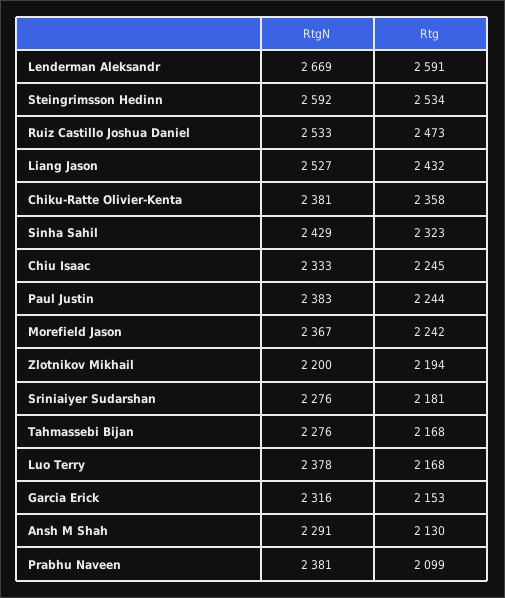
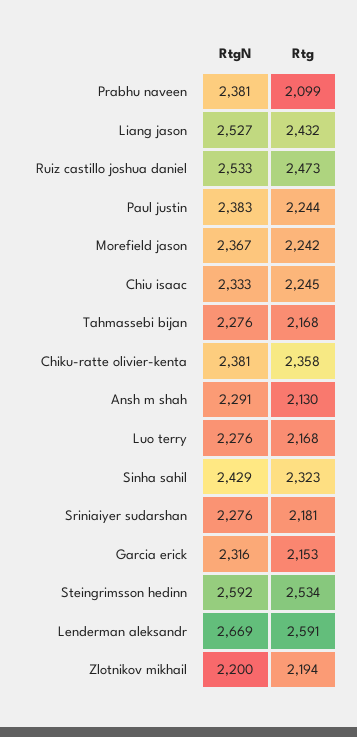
RtgN, Luo Terry: 2378 -> 2276

